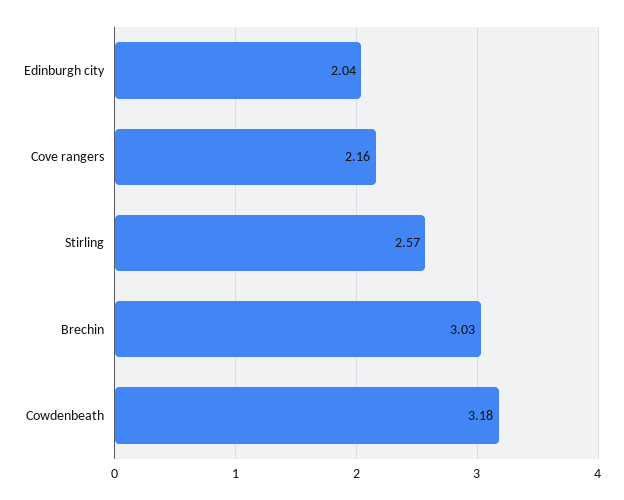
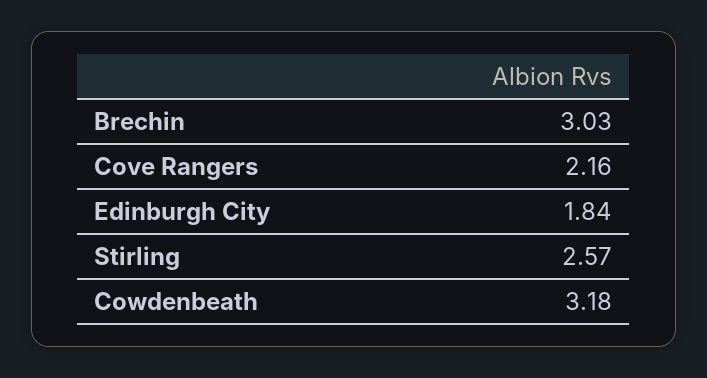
Edinburgh city: 2.04 -> 1.84

